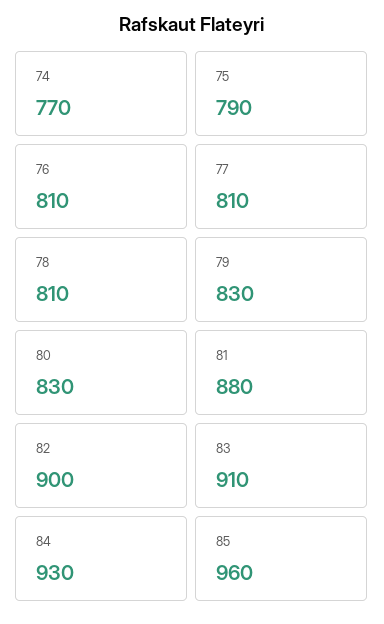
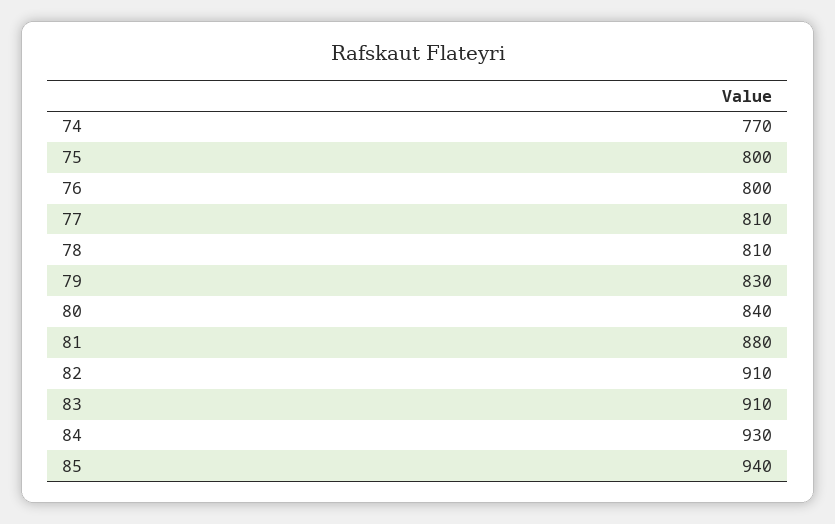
75: 790 -> 800
76: 810 -> 800
80: 830 -> 840
82: 900 -> 910
85: 960 -> 940

